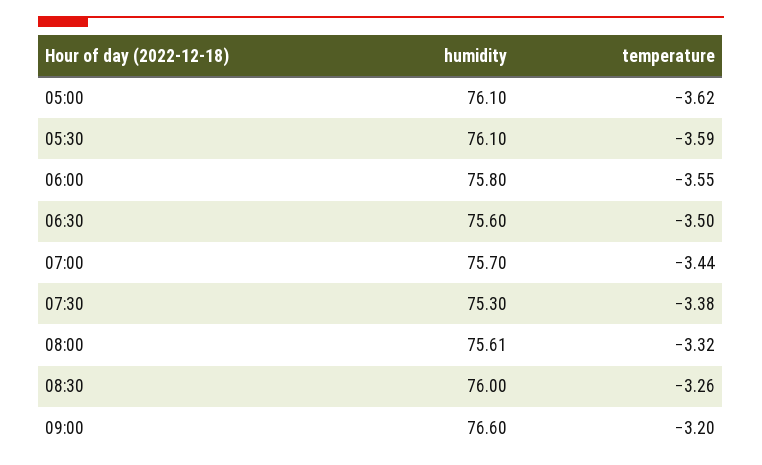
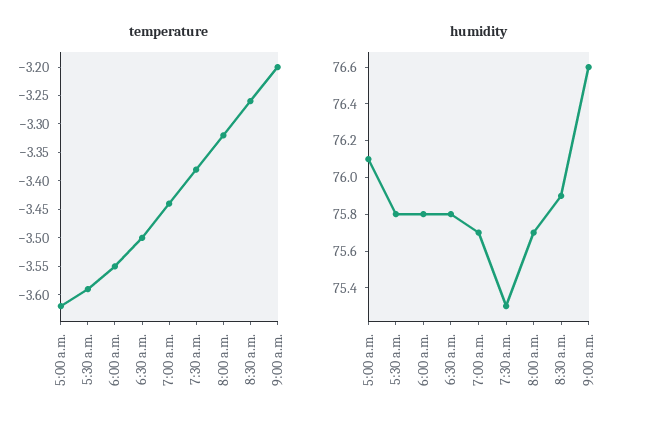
humidity, 05:30: 76.1 -> 75.8
humidity, 06:30: 75.6 -> 75.8
humidity, 08:00: 75.61 -> 75.7
humidity, 08:30: 76 -> 75.9

